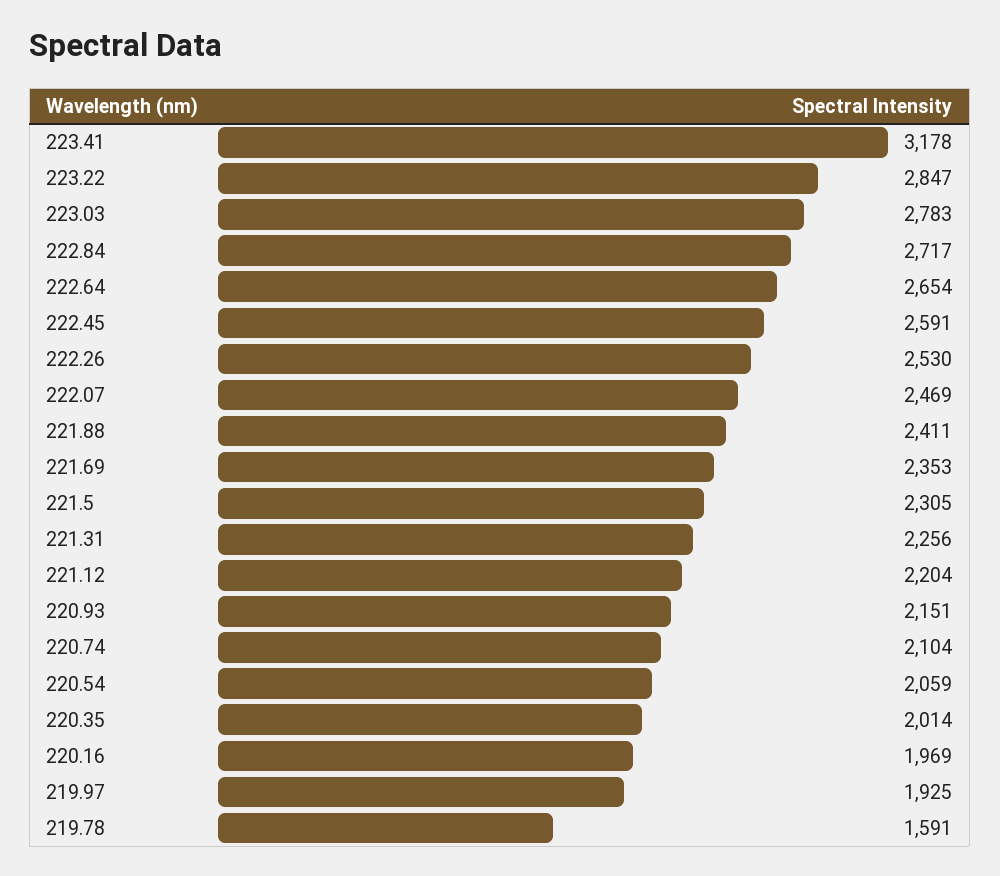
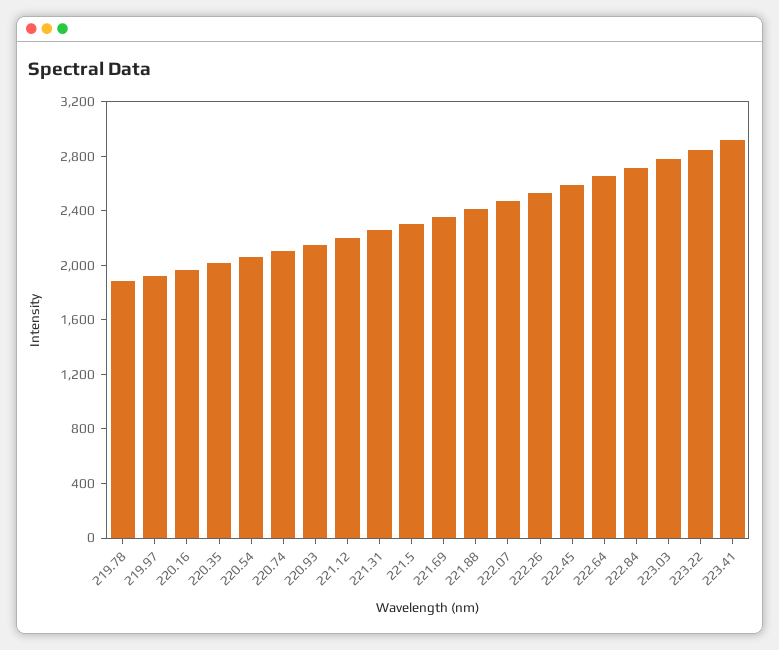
223.41: 3178 -> 2900
219.78: 1591 -> 1900

